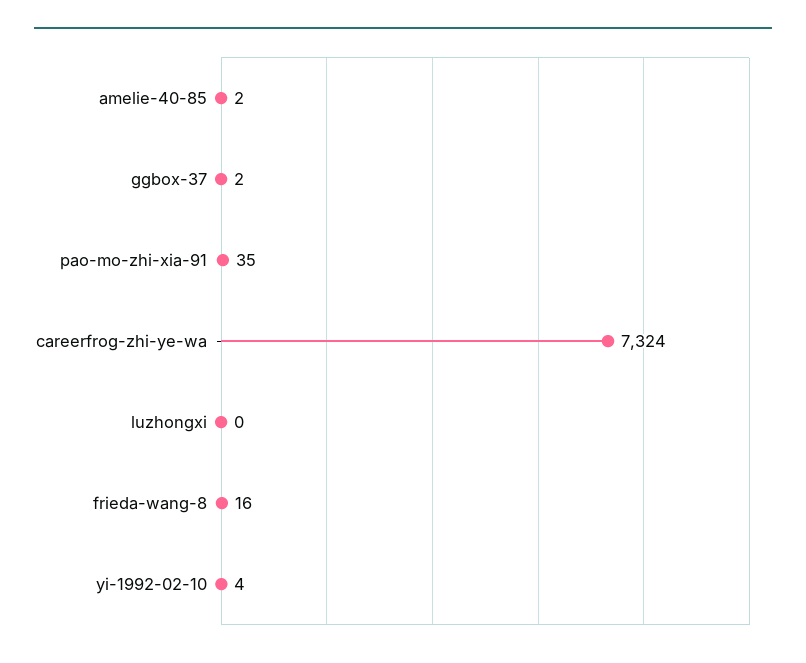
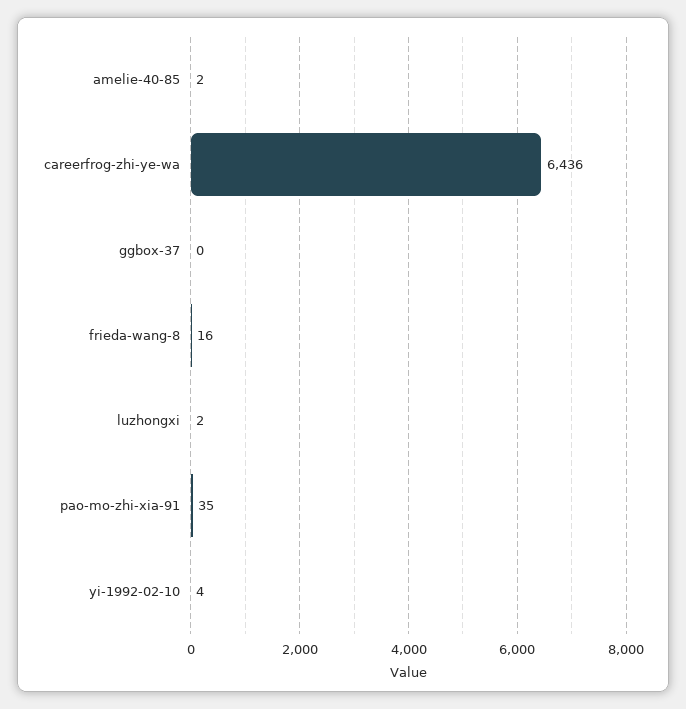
ggbox-37: 2 -> 0
careerfrog-zhi-ye-wa: 7324 -> 6436
luzhongxi: 0 -> 2

